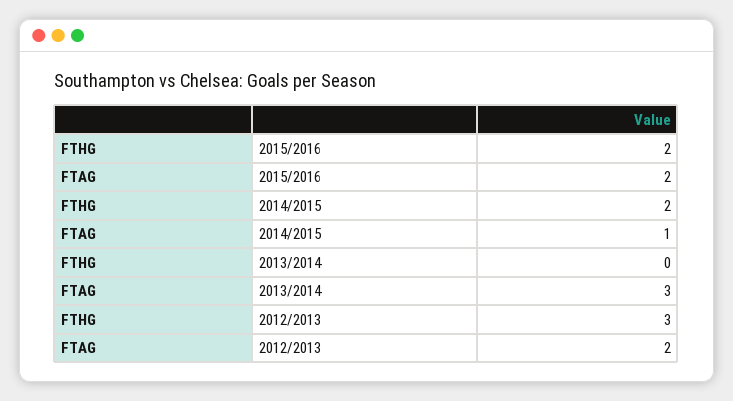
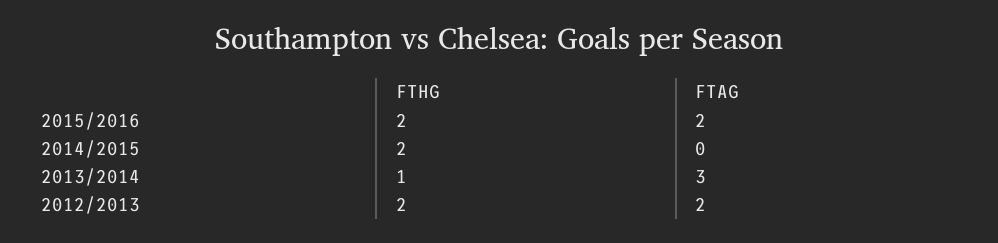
FTAG, 2014/2015: 1 -> 0
FTHG, 2013/2014: 0 -> 1
FTHG, 2012/2013: 3 -> 2

